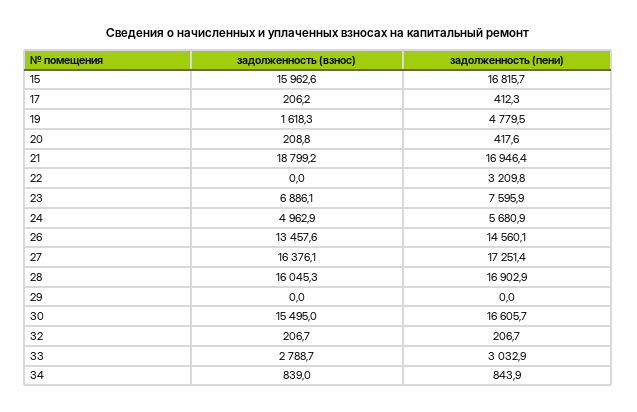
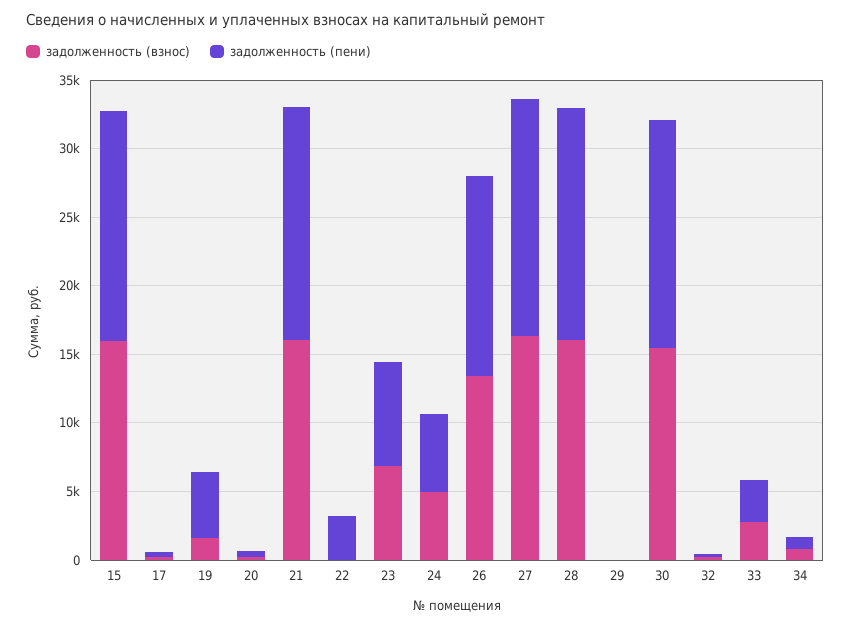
задолженность (взнос), 21: 18799.2 -> 16000

